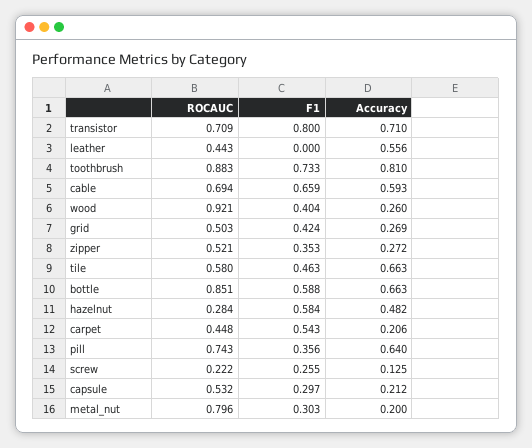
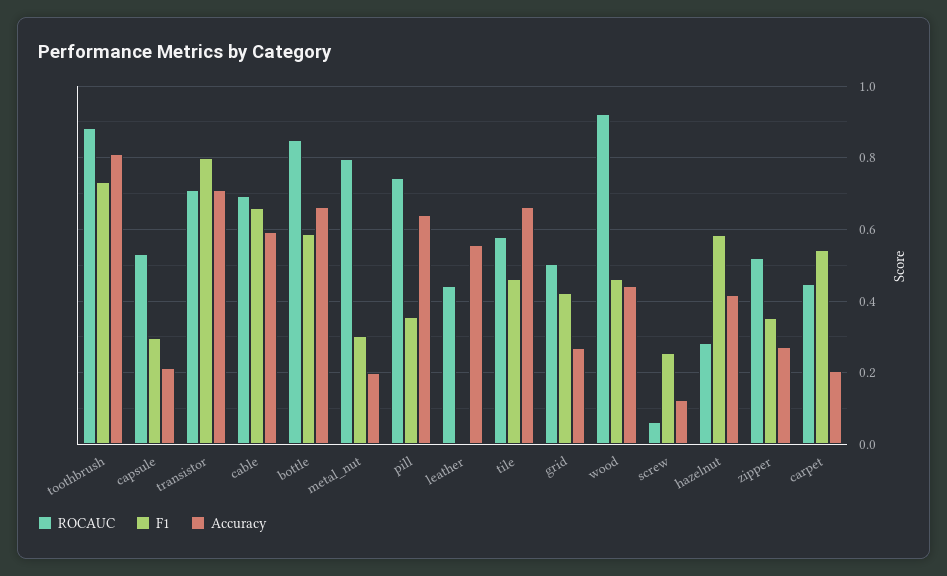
F1, wood: 0.404 -> 0.46
Accuracy, wood: 0.26 -> 0.44
Accuracy, hazelnut: 0.482 -> 0.42
ROCAUC, screw: 0.222 -> 0.06

